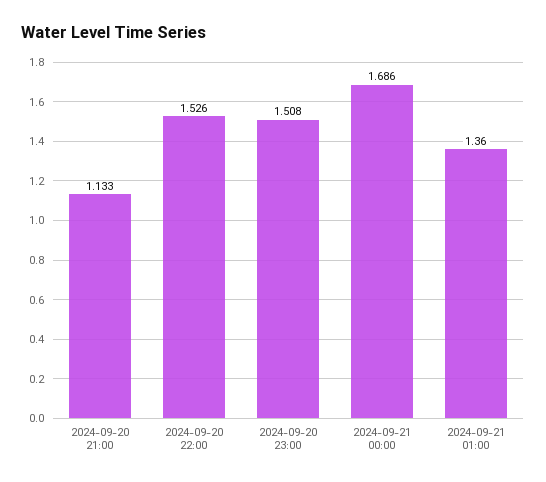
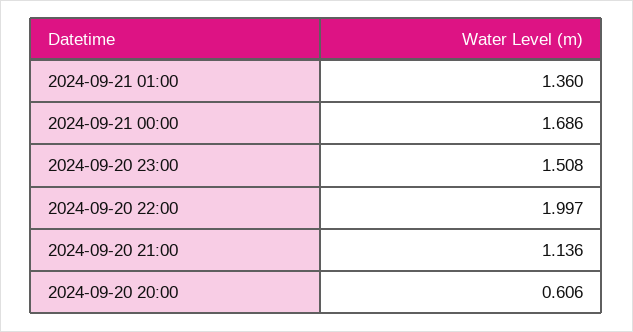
2024-09-20 21:00: 1.133 -> 1.136
2024-09-20 22:00: 1.526 -> 1.997
2024-09-20 20:00: none -> 0.606

